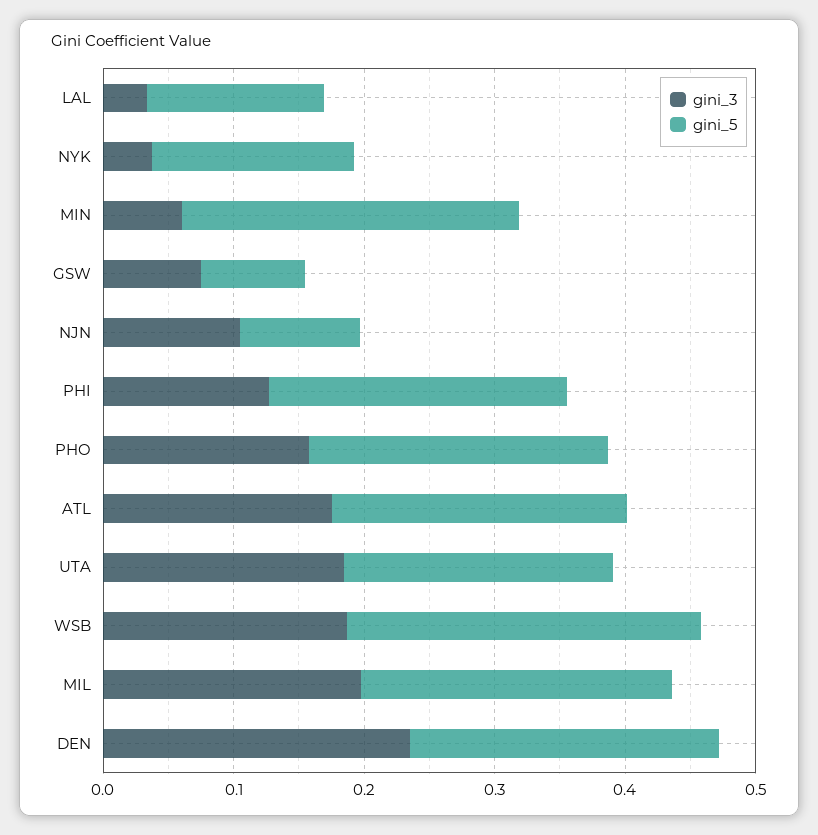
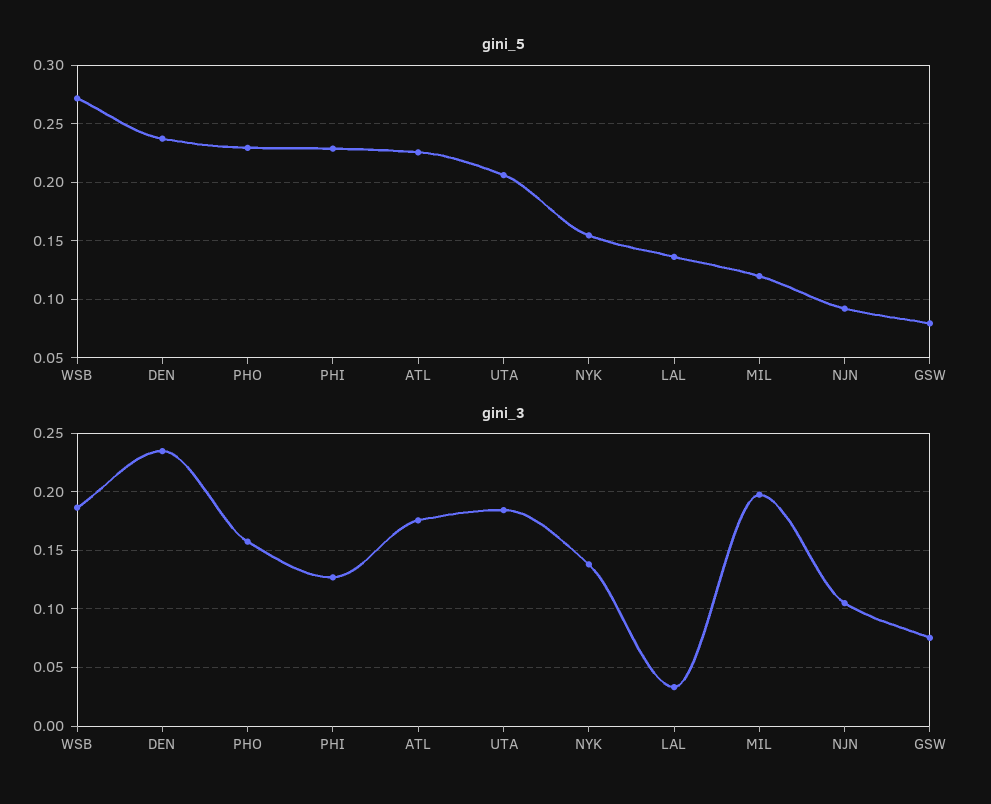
gini_3, NYK: 0.04 -> 0.14
gini_3, MIN: 0.06 -> none
gini_5, MIN: 0.26 -> none
gini_5, MIL: 0.24 -> 0.12

